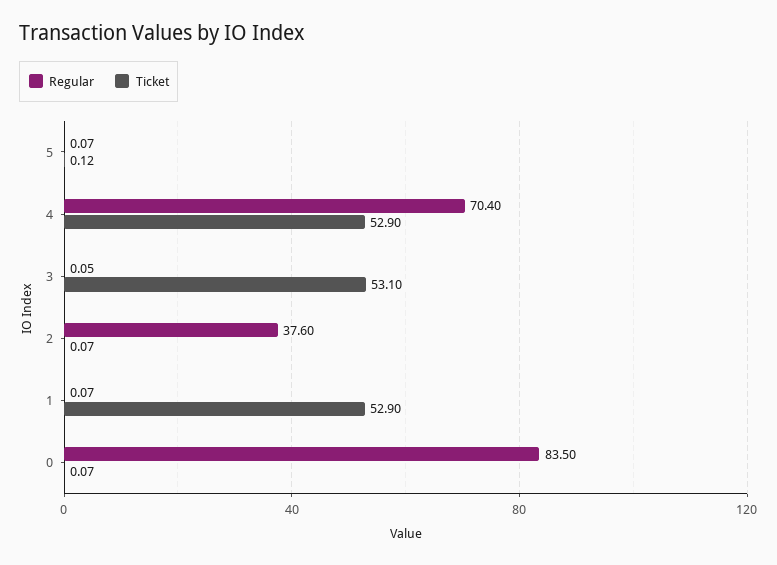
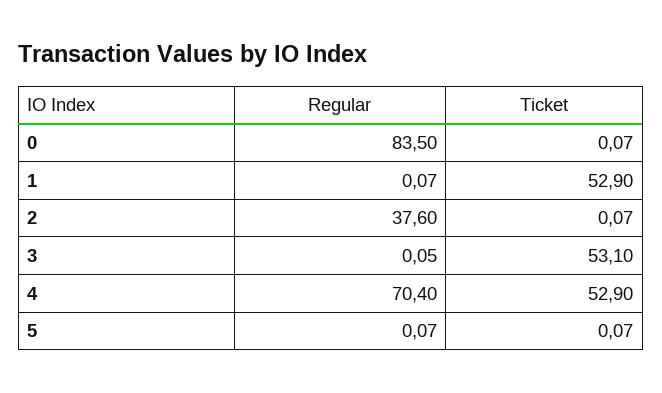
Ticket, 5: 0.12 -> 0.07

